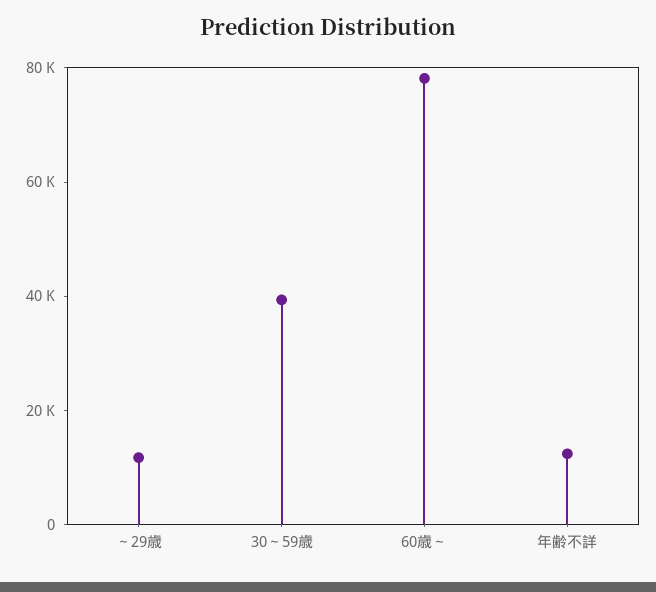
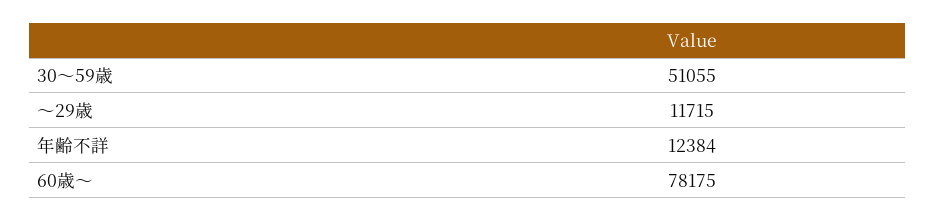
30～59歳: 40000 -> 51055

